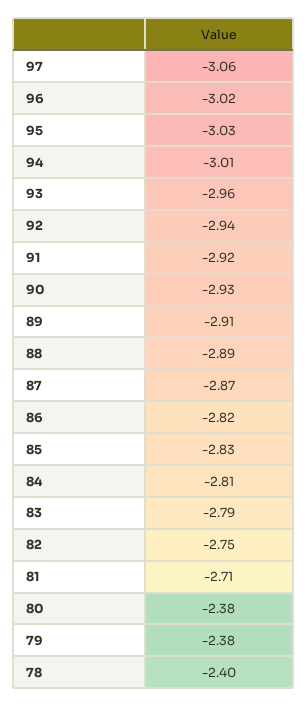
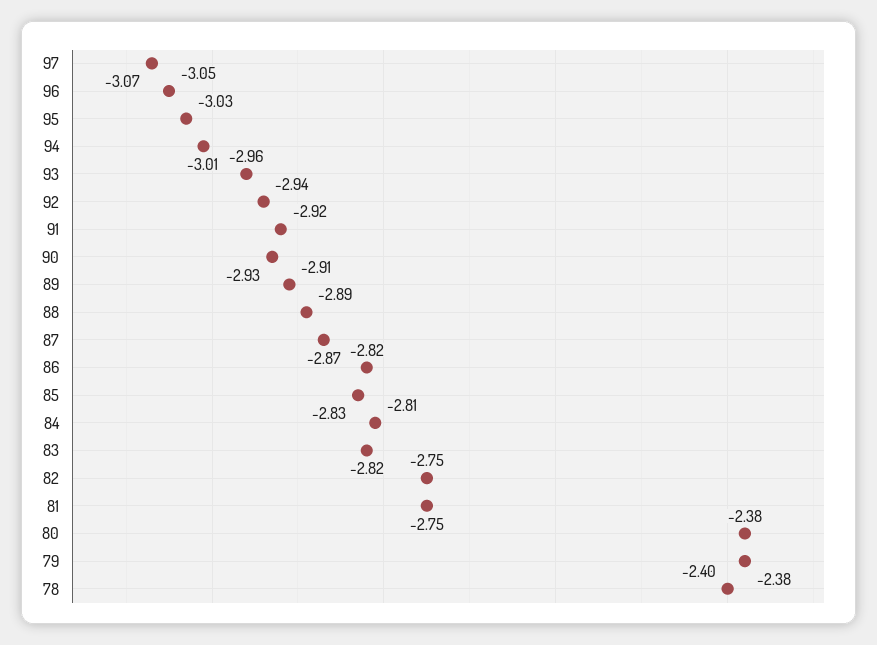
97: -3.06 -> -3.07
96: -3.02 -> -3.05
83: -2.79 -> -2.82
81: -2.71 -> -2.75

